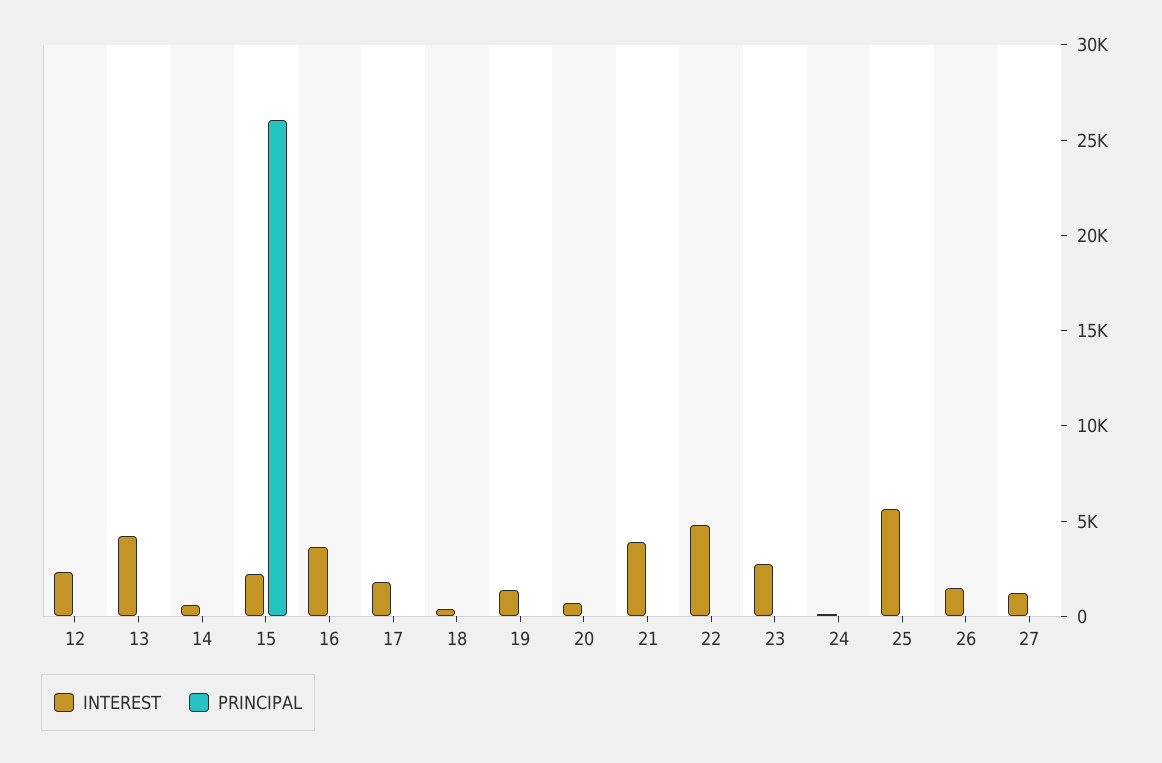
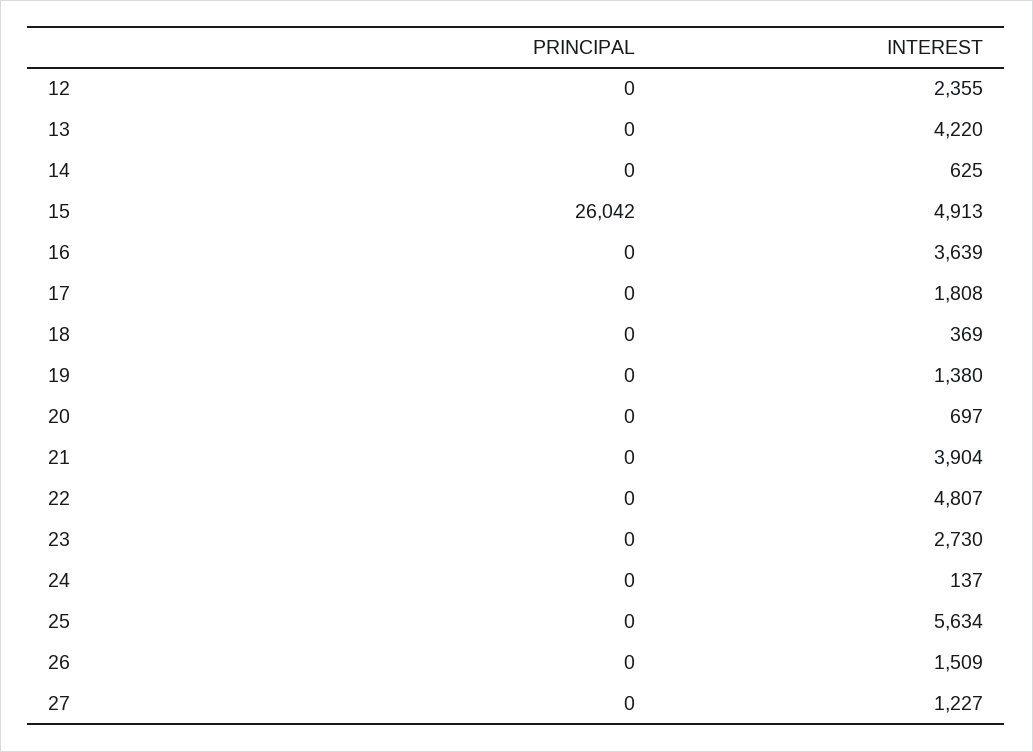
INTEREST, 15: 2000 -> 4913

